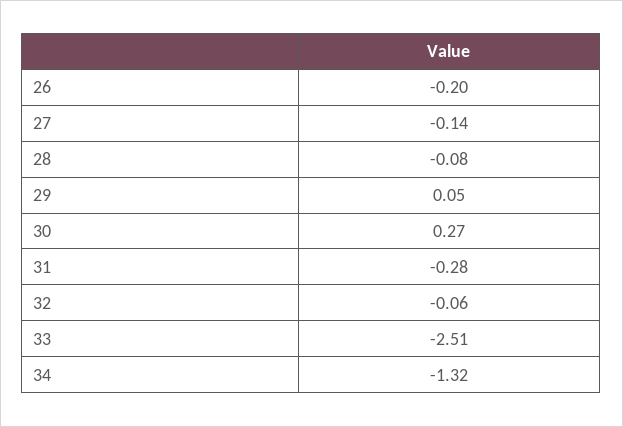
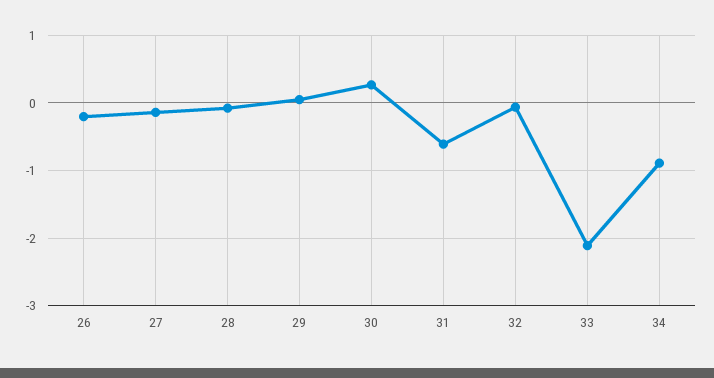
31: -0.28 -> -0.6
33: -2.51 -> -2.1
34: -1.32 -> -0.9

